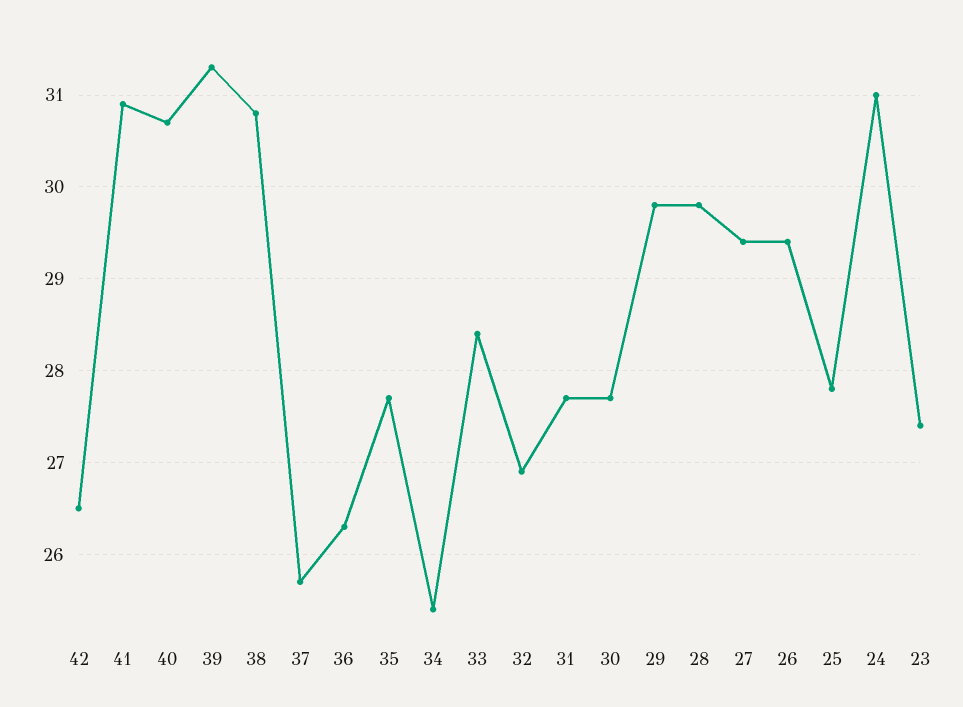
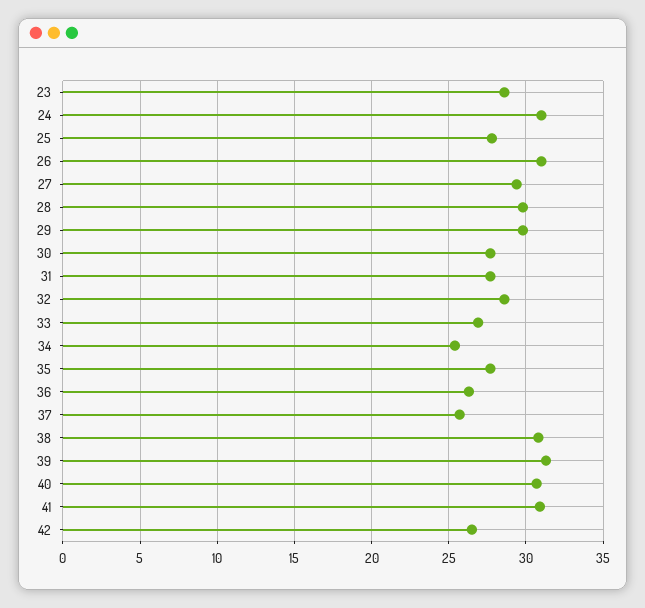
33: 28.4 -> 27
32: 26.9 -> 28.5
26: 29.4 -> 31
23: 27.4 -> 28.5

